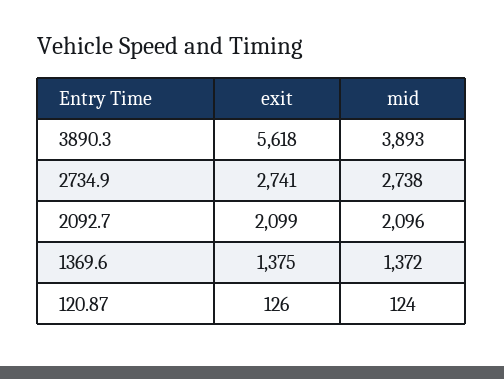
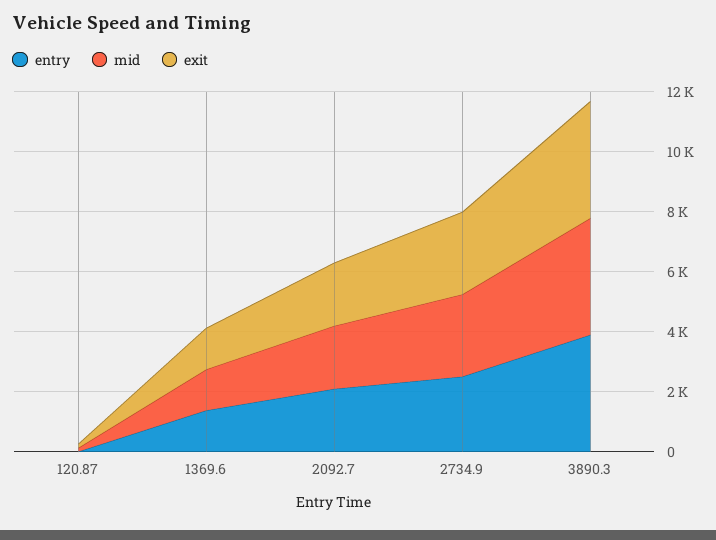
exit, 3890.3: 5618 -> 4000
entry, 120.87: none -> 0
entry, 1369.6: none -> 1500
entry, 2092.7: none -> 2000
entry, 2734.9: none -> 2500
entry, 3890.3: none -> 4000

